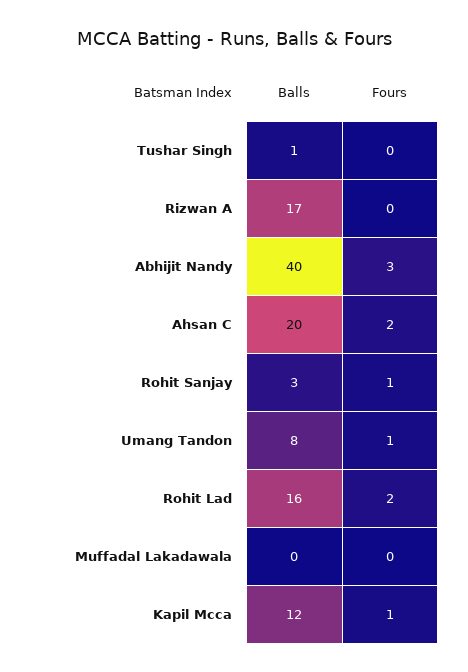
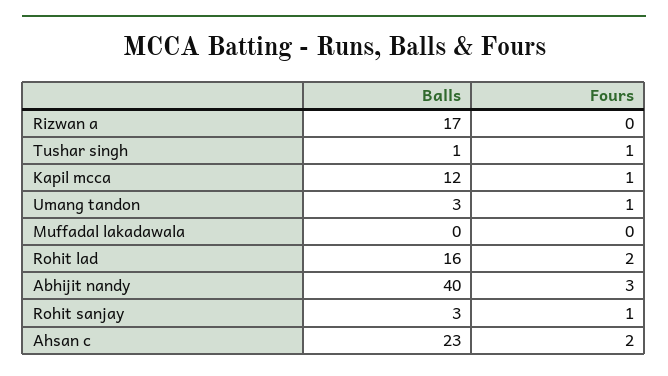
Fours, Tushar Singh: 0 -> 1
Balls, Ahsan C: 20 -> 23
Balls, Umang Tandon: 8 -> 3

